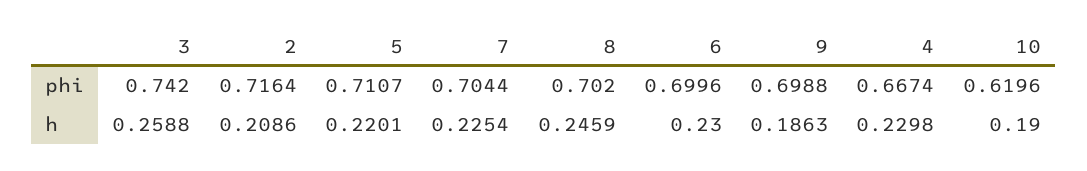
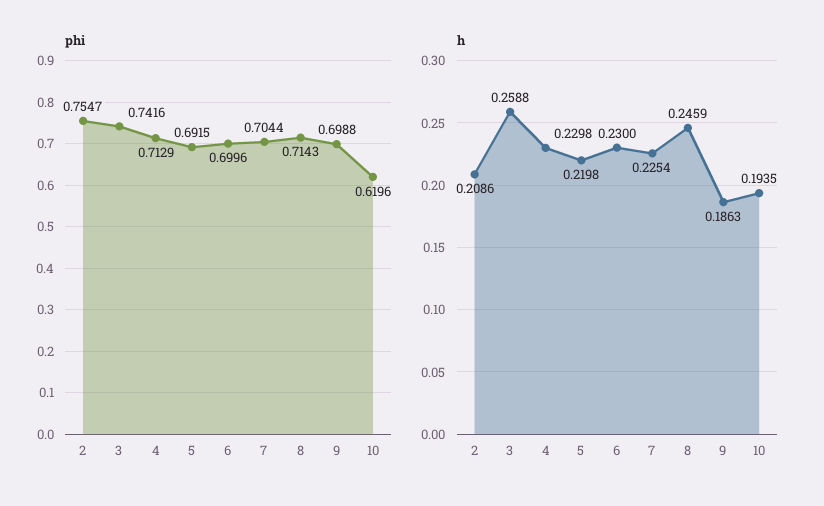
phi, 3: 0.742 -> 0.7416
phi, 2: 0.7164 -> 0.7547
phi, 5: 0.7107 -> 0.6915
phi, 8: 0.702 -> 0.7143
phi, 4: 0.6674 -> 0.7129
h, 5: 0.2201 -> 0.2198
h, 10: 0.19 -> 0.1935

